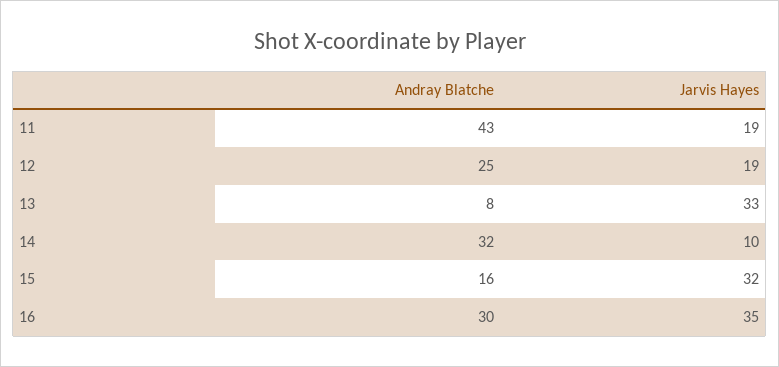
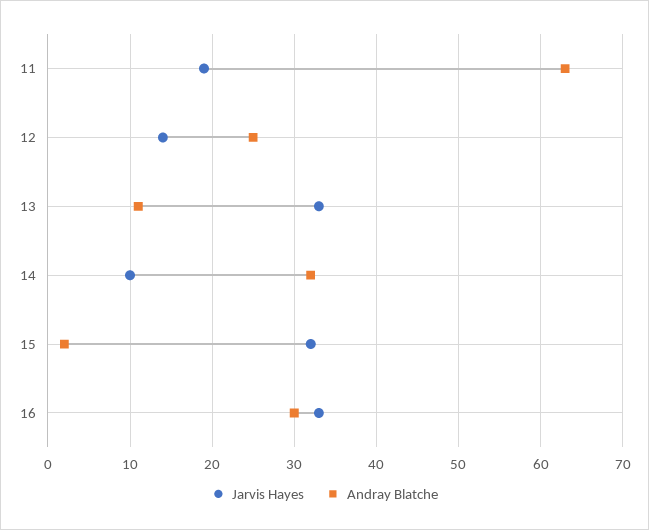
Andray Blatche, 11: 43 -> 63
Jarvis Hayes, 12: 19 -> 14
Andray Blatche, 13: 8 -> 11
Andray Blatche, 15: 16 -> 2
Jarvis Hayes, 16: 35 -> 33

